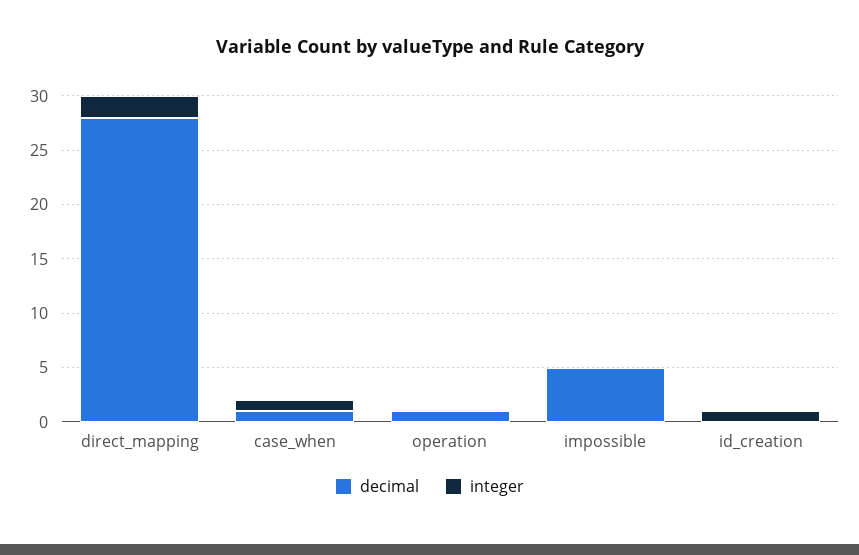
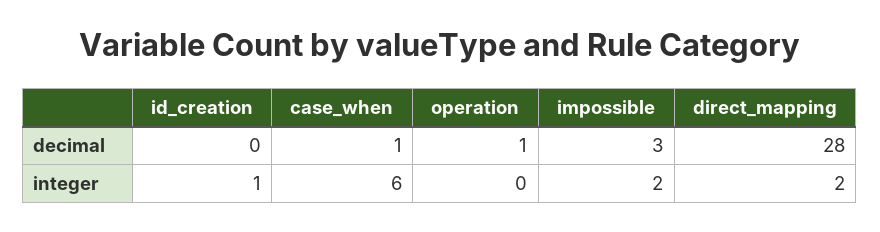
integer, case_when: 1 -> 6
decimal, impossible: 5 -> 3
integer, impossible: 0 -> 2

